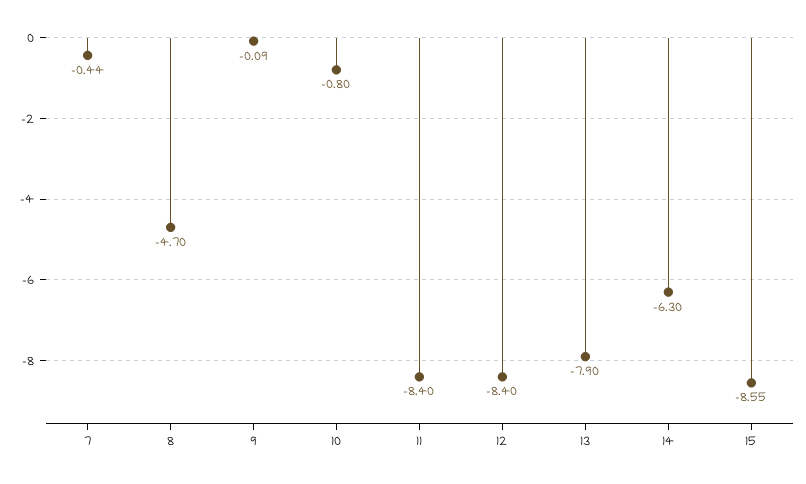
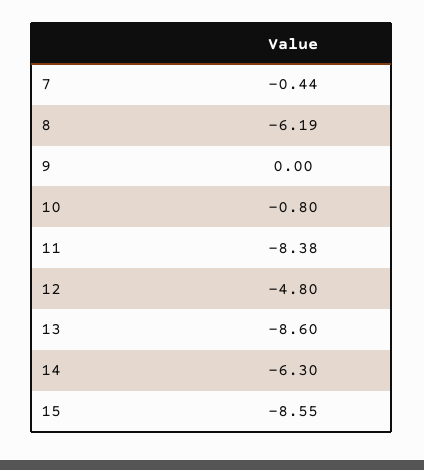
8: -4.7 -> -6.19
9: -0.09 -> 0
11: -8.4 -> -8.38
12: -8.4 -> -4.8
13: -7.9 -> -8.6

